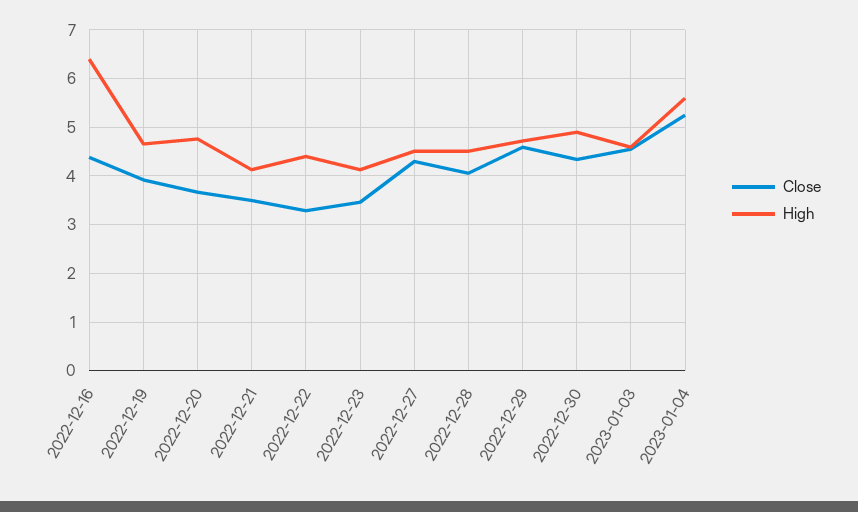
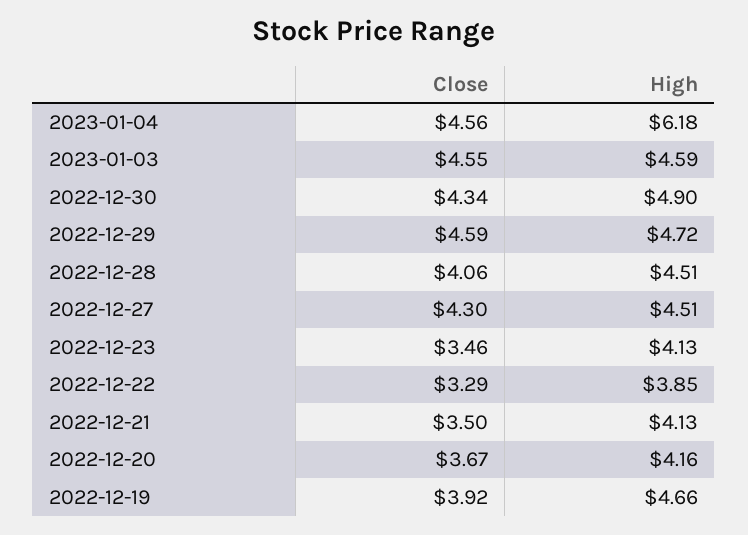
Close, 2022-12-16: 4.4 -> none
High, 2022-12-16: 6.4 -> none
High, 2022-12-20: 4.8 -> 4.16
High, 2022-12-22: 4.4 -> 3.85
Close, 2023-01-04: 5.2 -> 4.56
High, 2023-01-04: 5.6 -> 6.18

